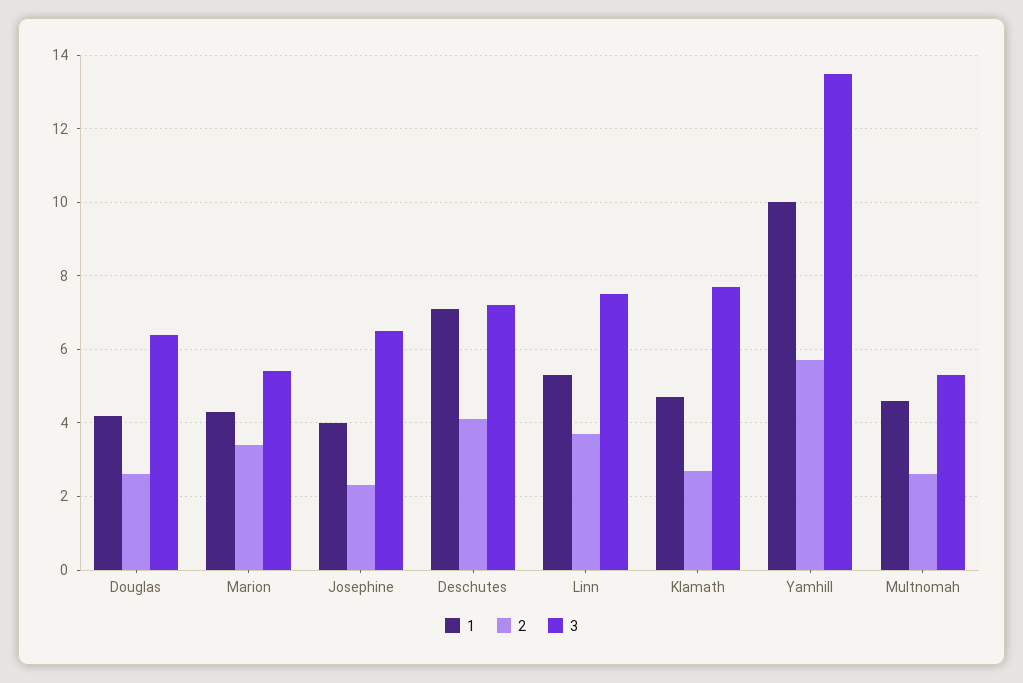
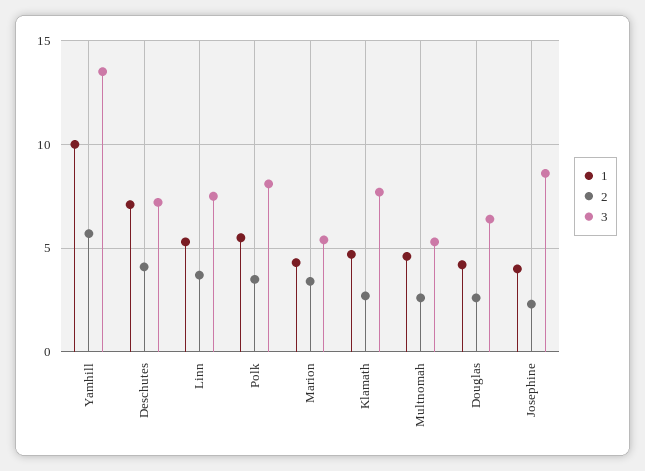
3, Josephine: 6.5 -> 8.5
1, Polk: none -> 5.5
2, Polk: none -> 3.5
3, Polk: none -> 8

